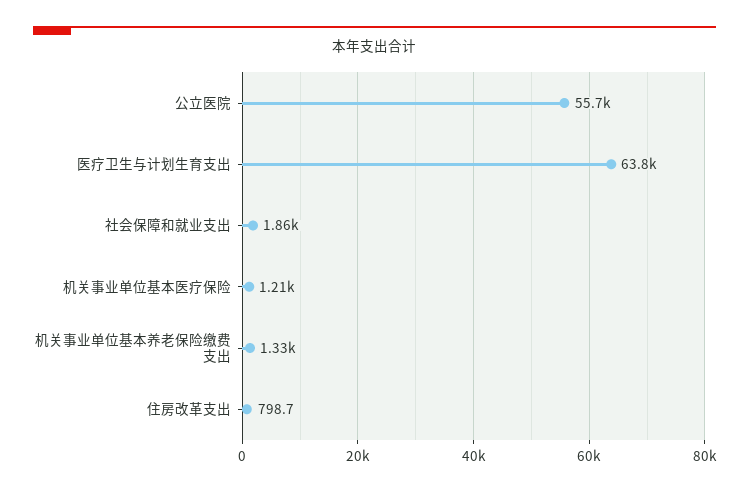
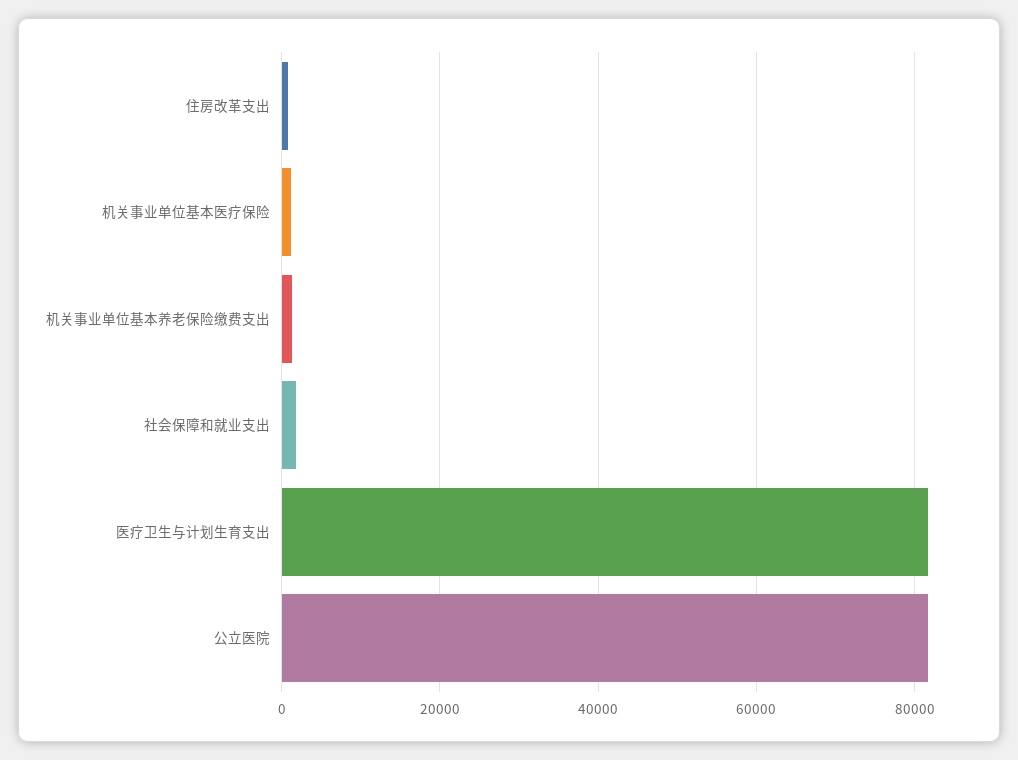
公立医院: 55700 -> 82000
医疗卫生与计划生育支出: 63800 -> 82000

